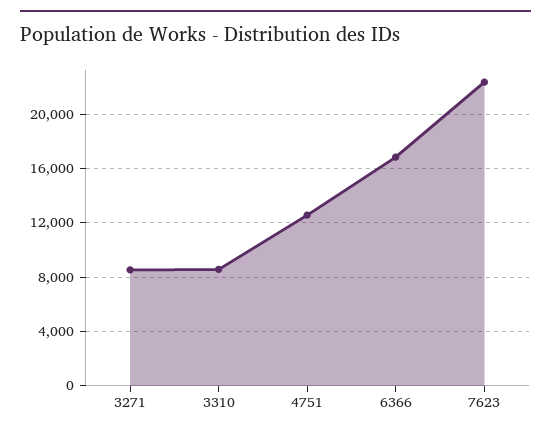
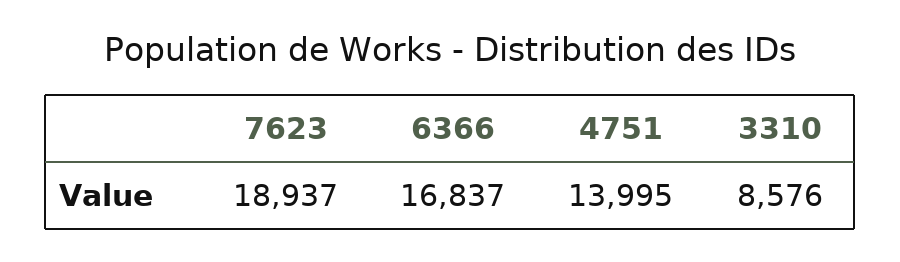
3271: 8500 -> none
4751: 12500 -> 13995
7623: 22500 -> 18937

